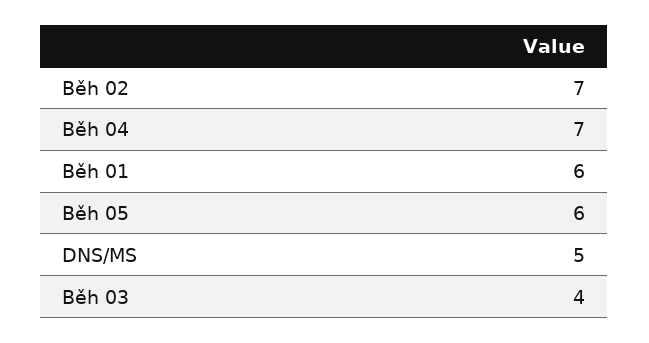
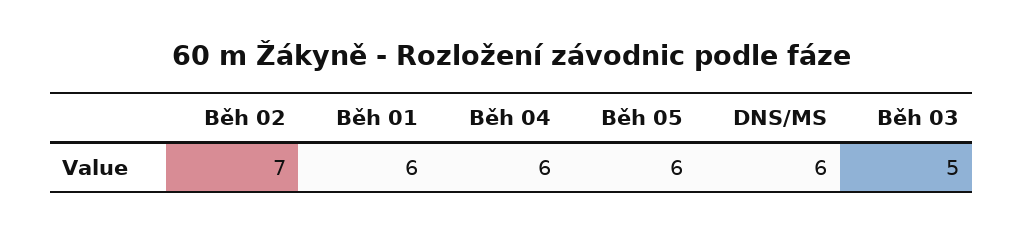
Běh 04: 7 -> 6
DNS/MS: 5 -> 6
Běh 03: 4 -> 5

